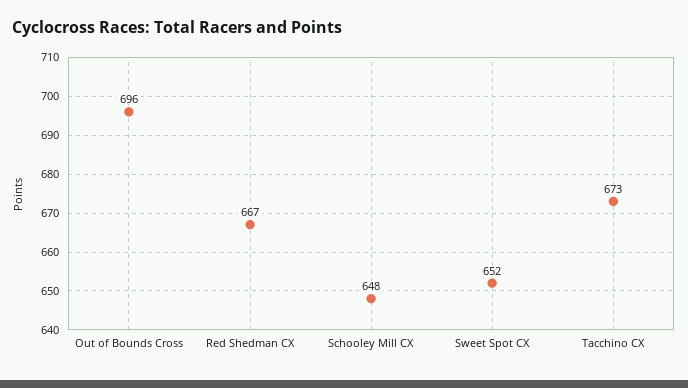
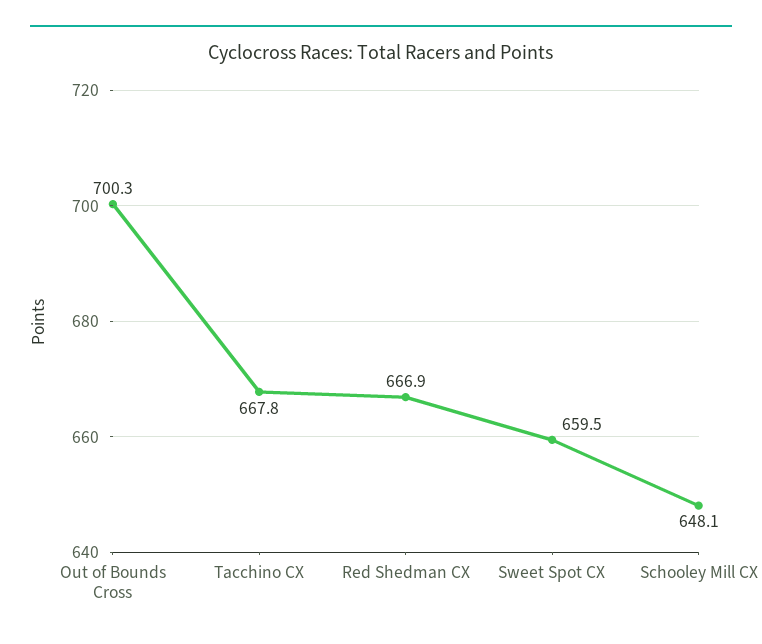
Out of Bounds Cross: 696 -> 700.3
Sweet Spot CX: 652 -> 659.5
Tacchino CX: 673 -> 667.8

